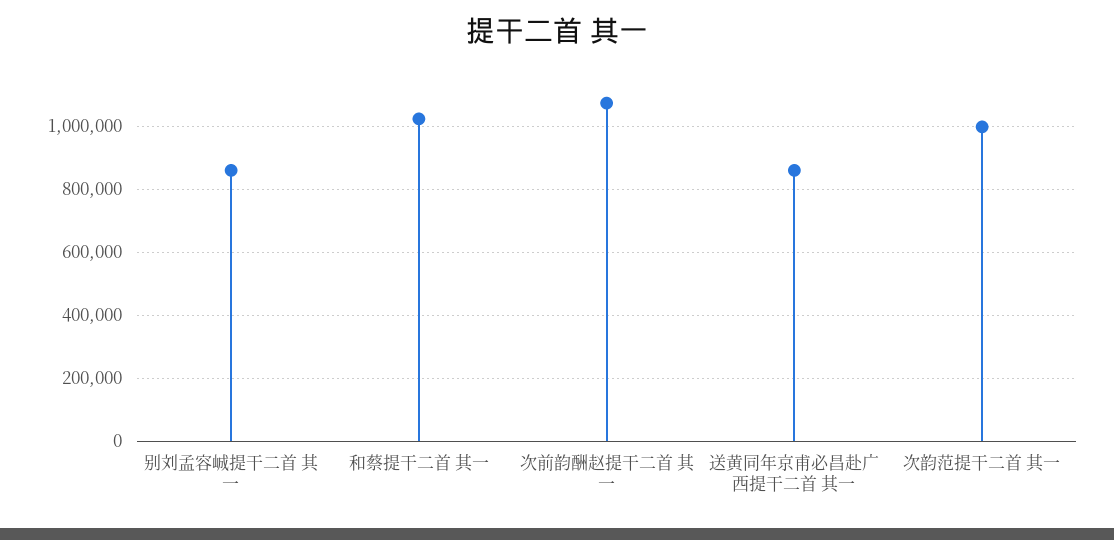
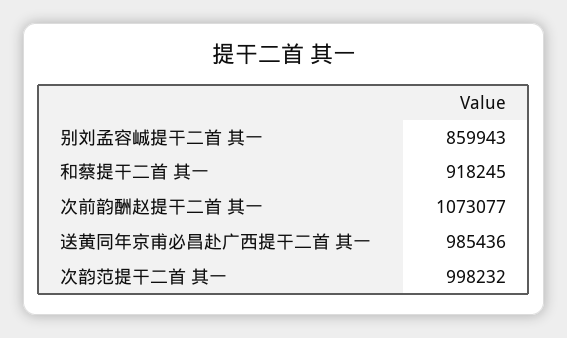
和蔡提干二首 其一: 1020000 -> 918245
送黄同年京甫必昌赴广西提干二首 其一: 860000 -> 985436

